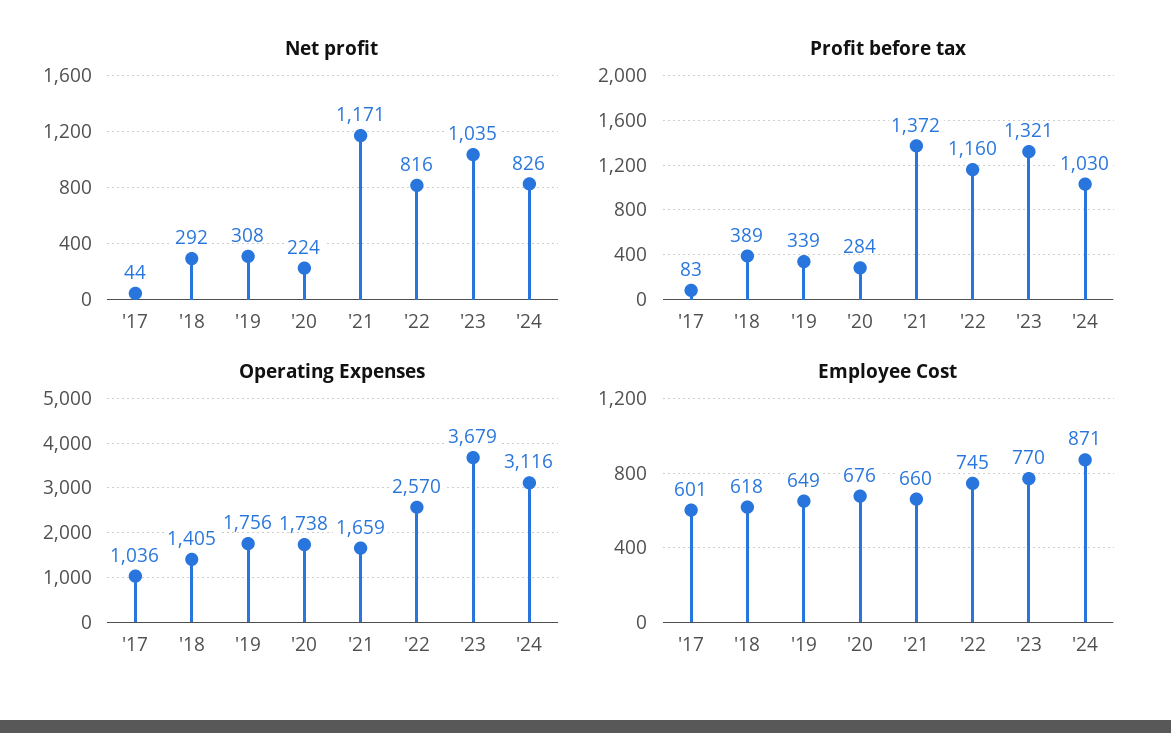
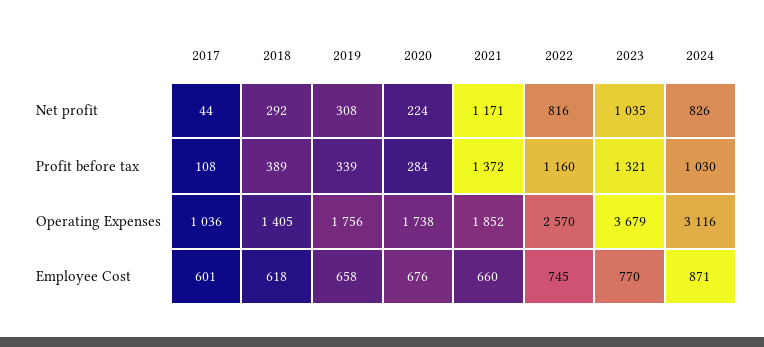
Profit before tax, '17: 83 -> 108
Operating Expenses, '21: 1659 -> 1852
Employee Cost, '19: 649 -> 658

